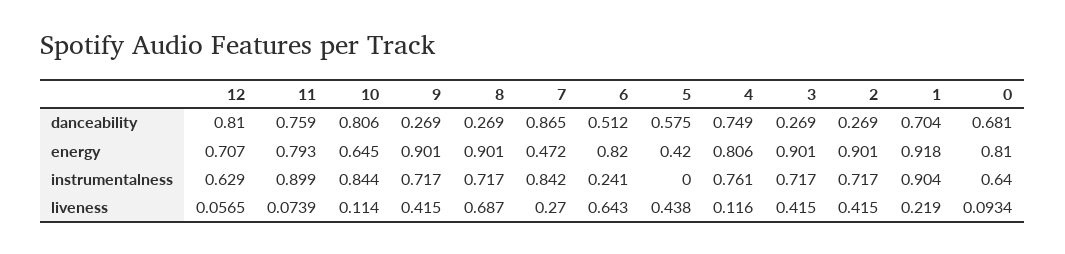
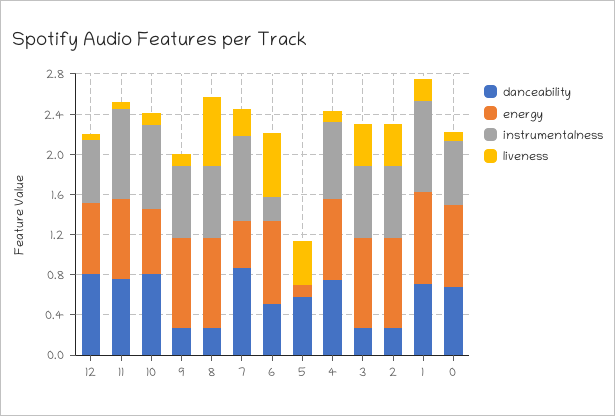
energy, 5: 0.42 -> 0.1
liveness, 9: 0.415 -> 0.1

